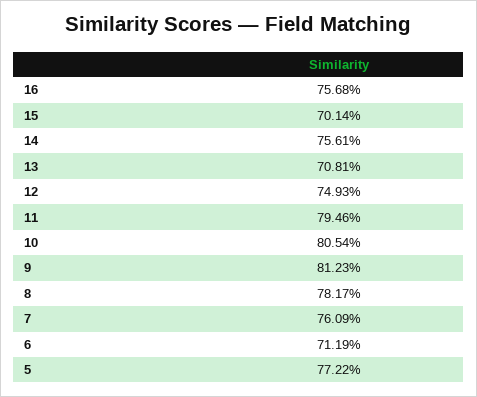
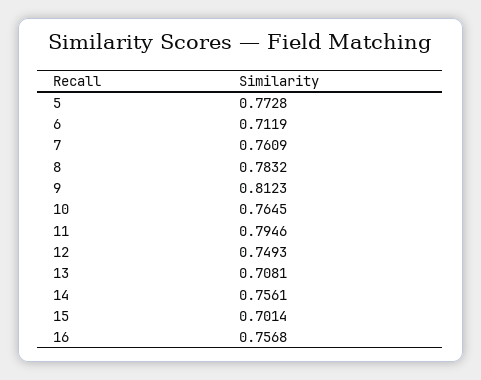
10: 0.8054 -> 0.7645
8: 0.7817 -> 0.7832
5: 0.7722 -> 0.7728

